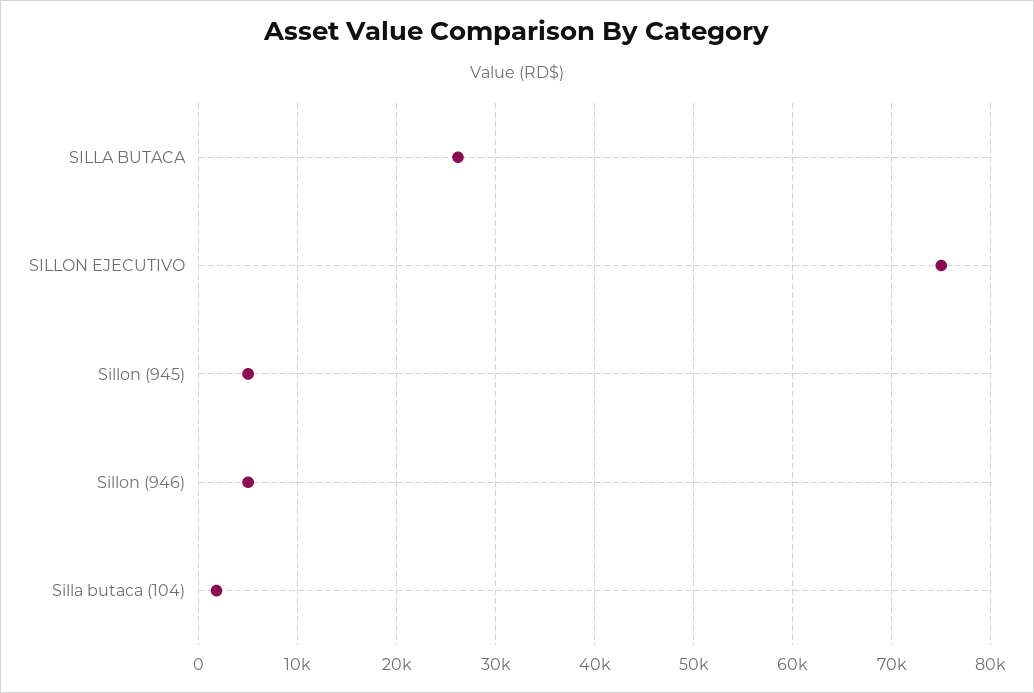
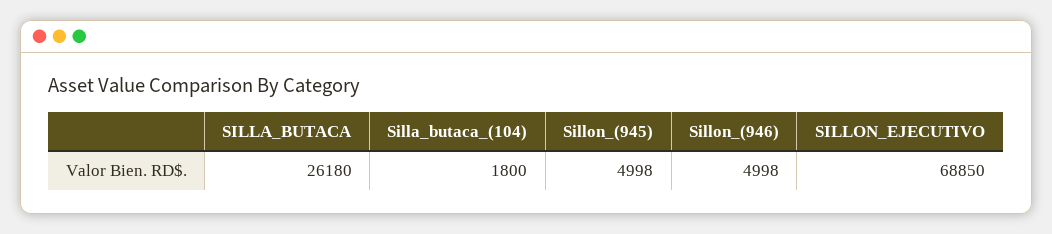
SILLON EJECUTIVO: 75000 -> 68850

